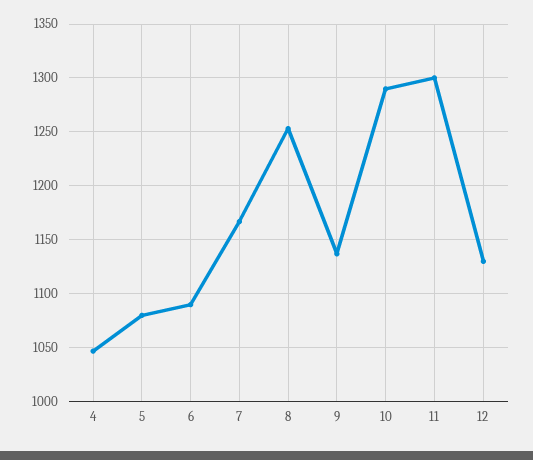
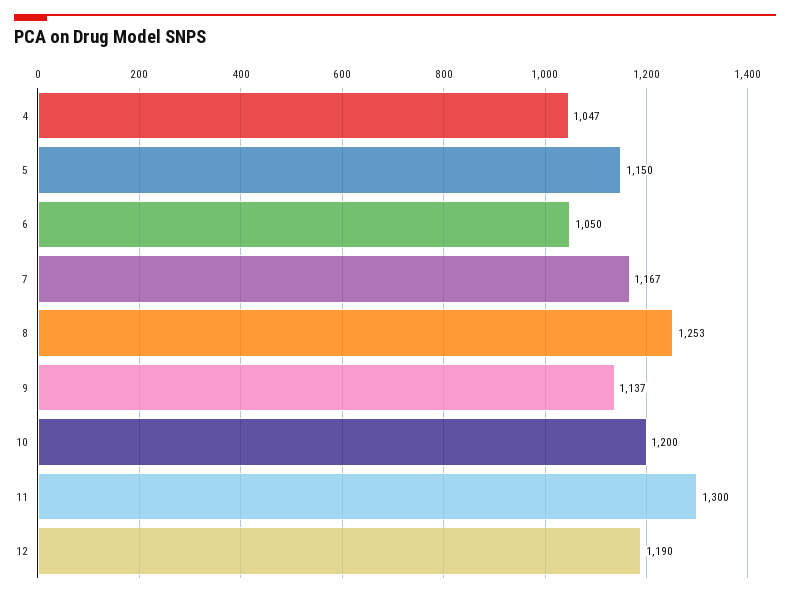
5: 1080 -> 1150
6: 1090 -> 1050
10: 1290 -> 1200
12: 1130 -> 1190

